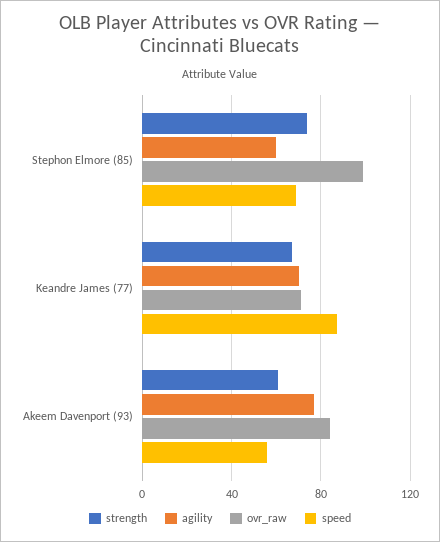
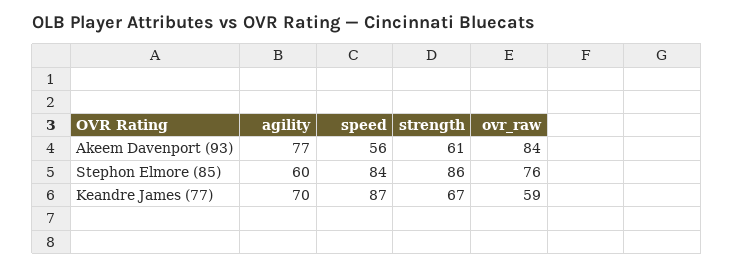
strength, Stephon Elmore (85): 75 -> 86
ovr_raw, Stephon Elmore (85): 100 -> 76
speed, Stephon Elmore (85): 70 -> 84
ovr_raw, Keandre James (77): 70 -> 59

